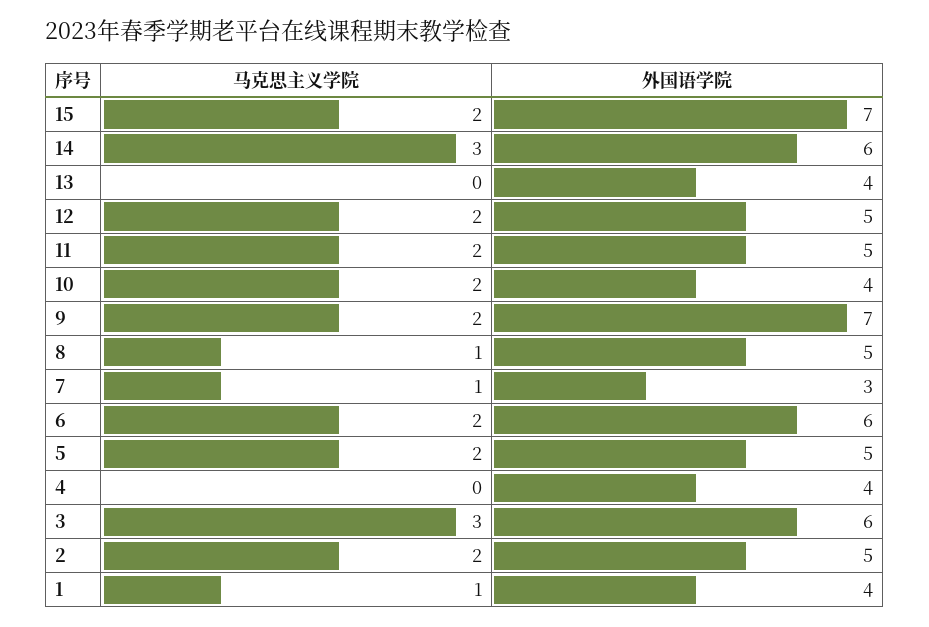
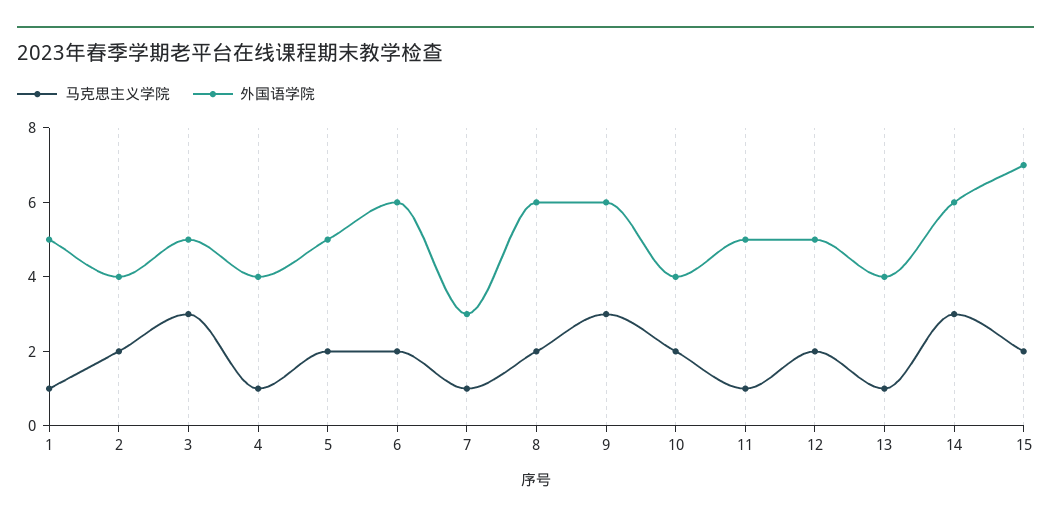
马克思主义学院, 13: 0 -> 1
马克思主义学院, 11: 2 -> 1
马克思主义学院, 9: 2 -> 3
外国语学院, 9: 7 -> 6
马克思主义学院, 8: 1 -> 2
外国语学院, 8: 5 -> 6
马克思主义学院, 4: 0 -> 1
外国语学院, 3: 6 -> 5
外国语学院, 2: 5 -> 4
外国语学院, 1: 4 -> 5

